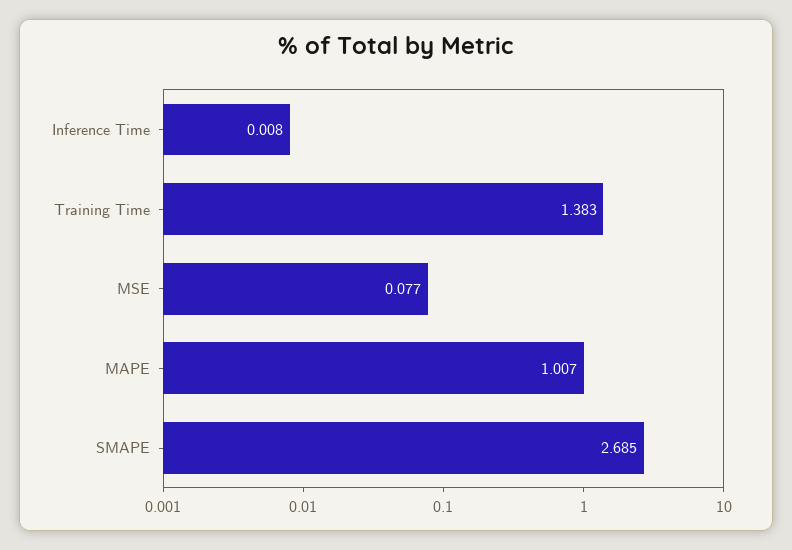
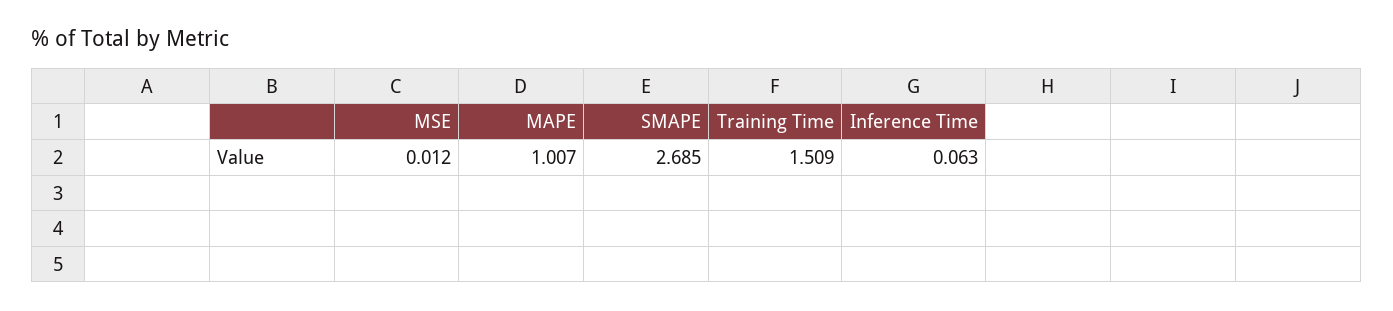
Inference Time: 0.008 -> 0.063
Training Time: 1.383 -> 1.509
MSE: 0.077 -> 0.012

